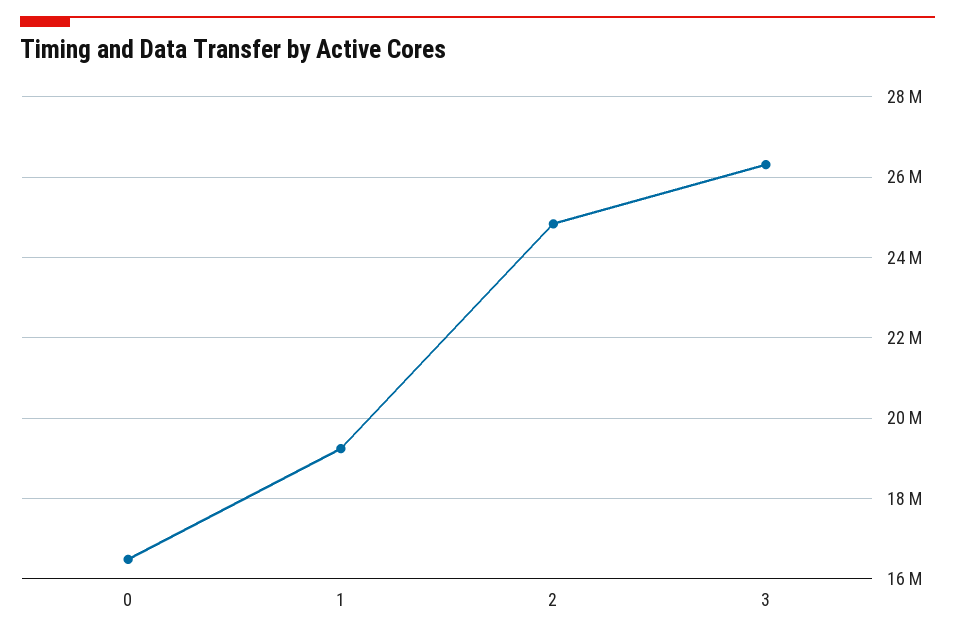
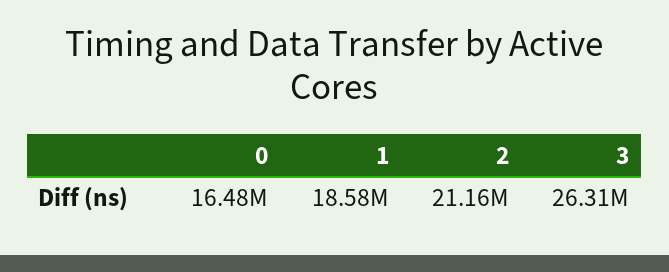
1: 19200000 -> 18580000
2: 24800000 -> 21160000

